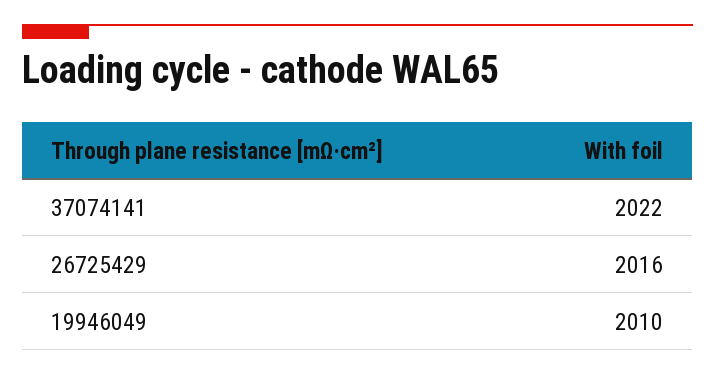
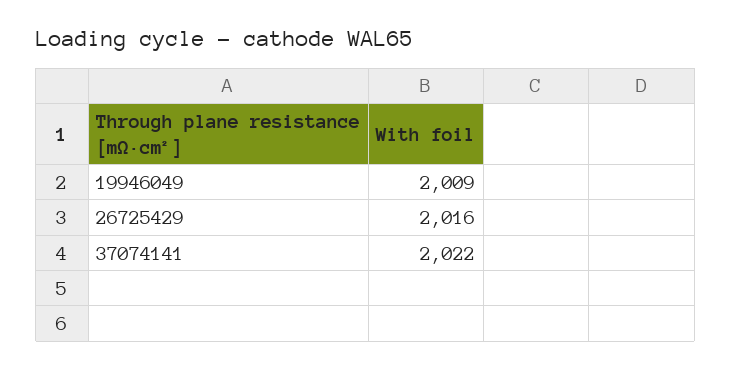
19946049: 2010 -> 2009

